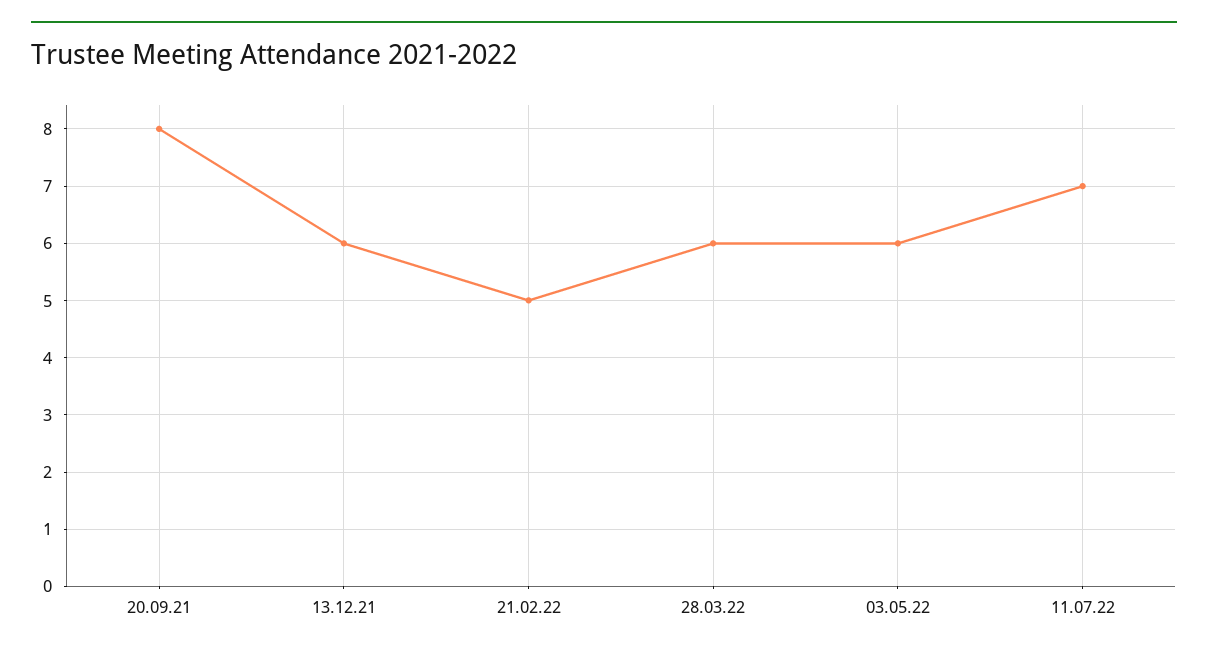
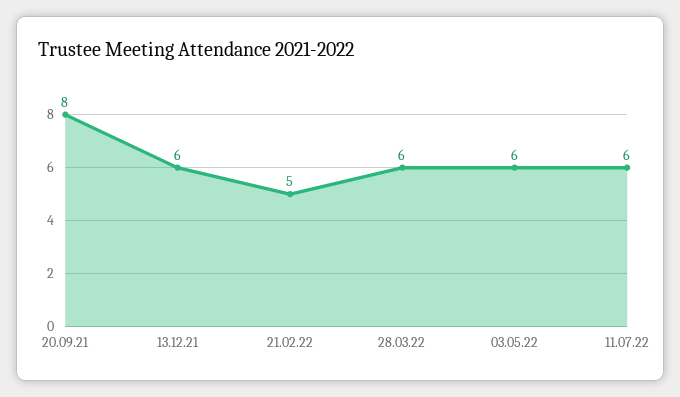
11.07.22: 7 -> 6

